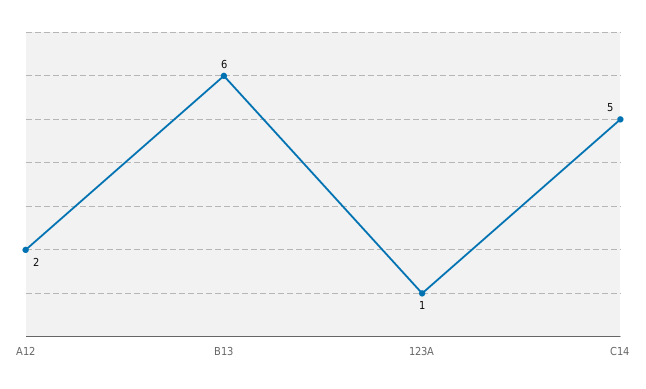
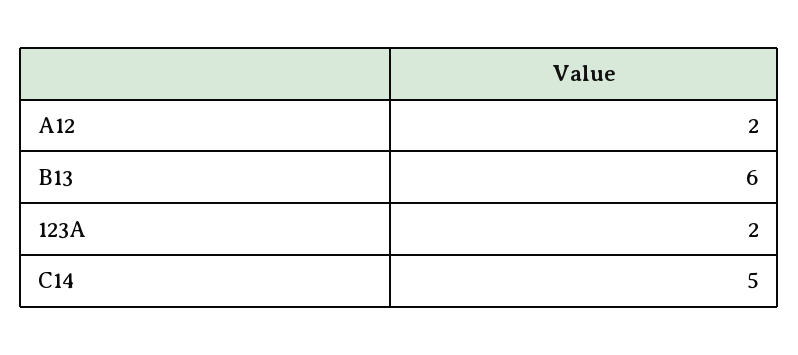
123A: 1 -> 2

